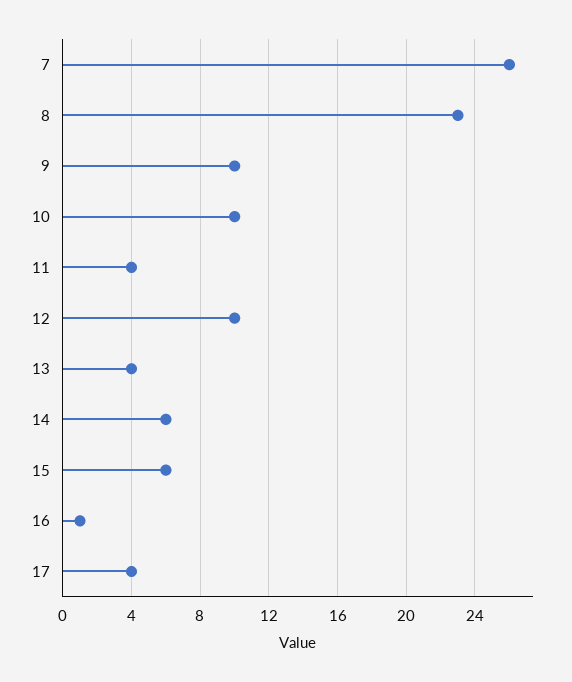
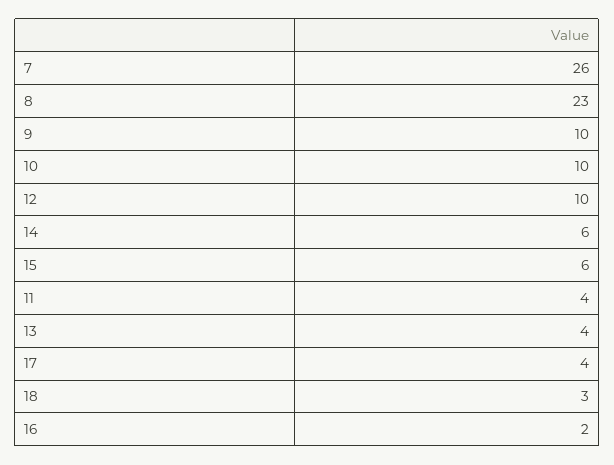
16: 1 -> 2
18: none -> 3

